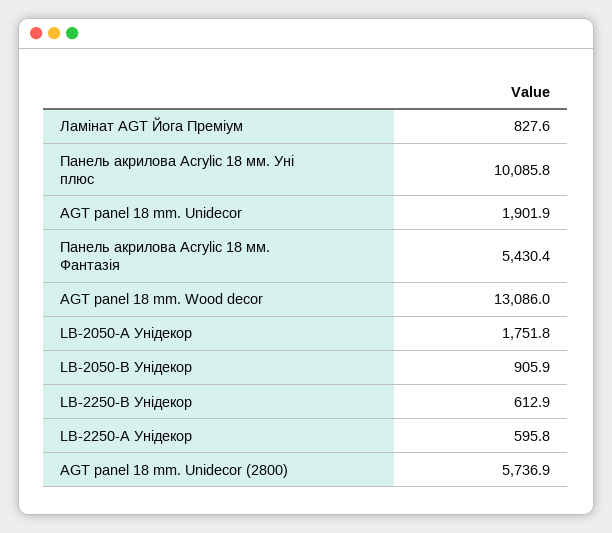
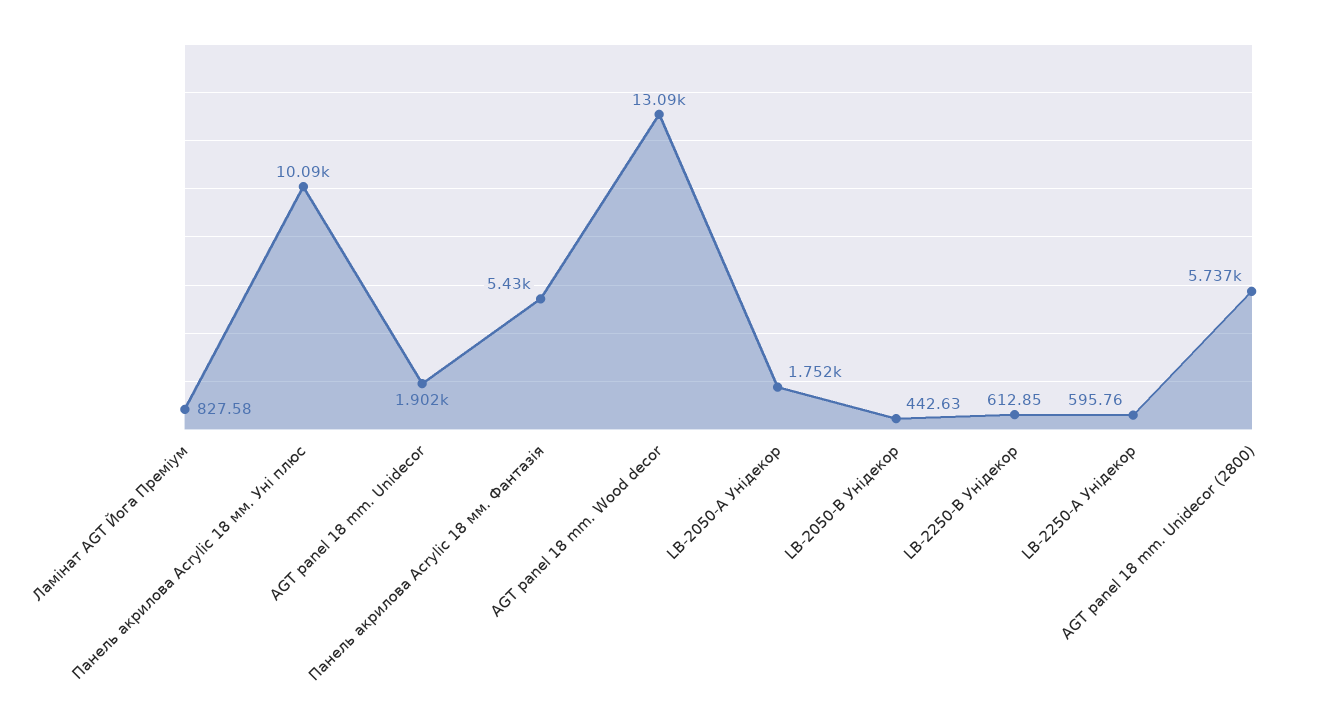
LB-2050-В Унідекор: 905.9 -> 442.63

